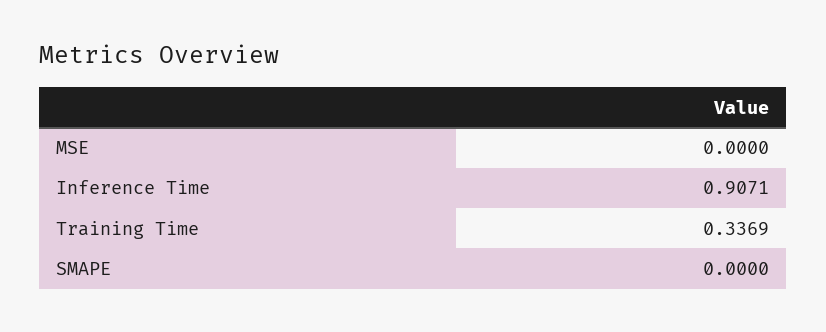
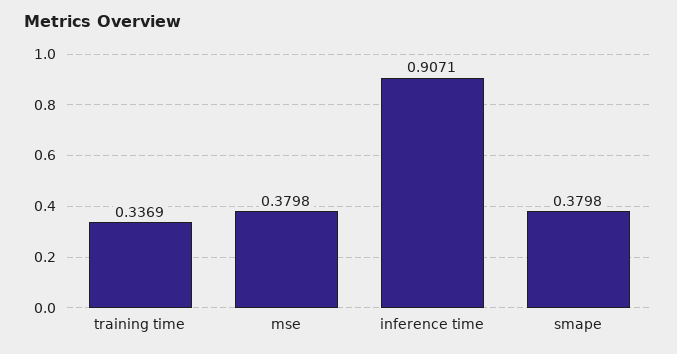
MSE: 0 -> 0.3798
SMAPE: 0 -> 0.3798

